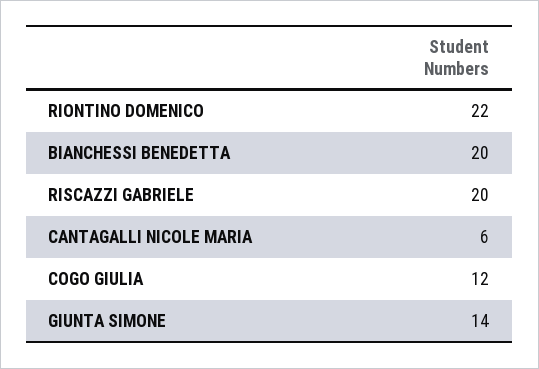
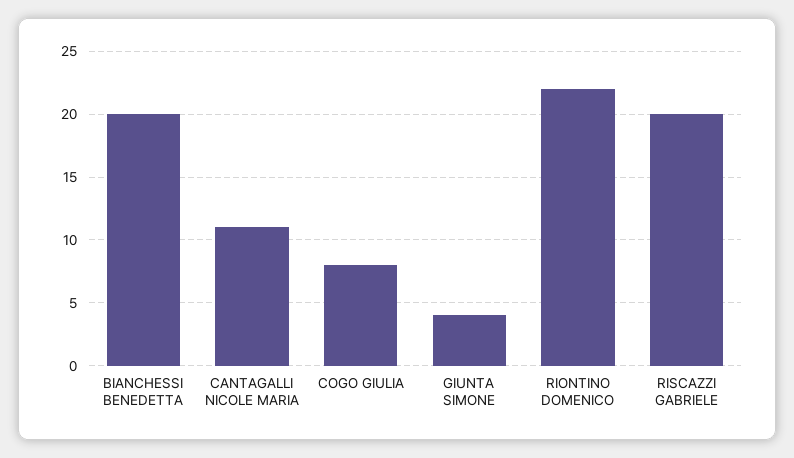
CANTAGALLI NICOLE MARIA: 6 -> 11
COGO GIULIA: 12 -> 8
GIUNTA SIMONE: 14 -> 4

